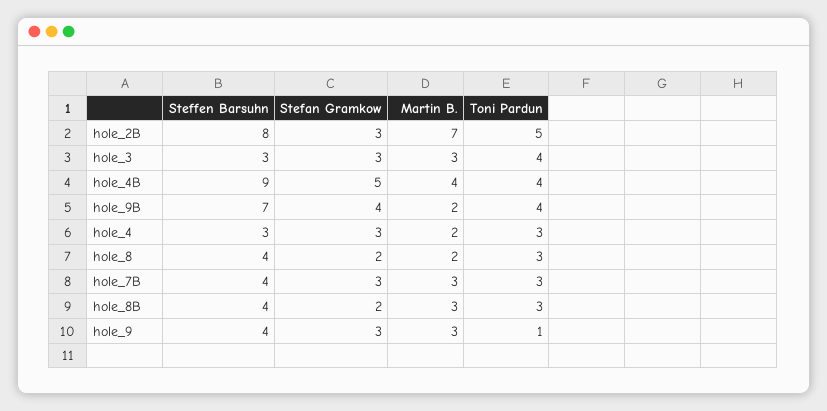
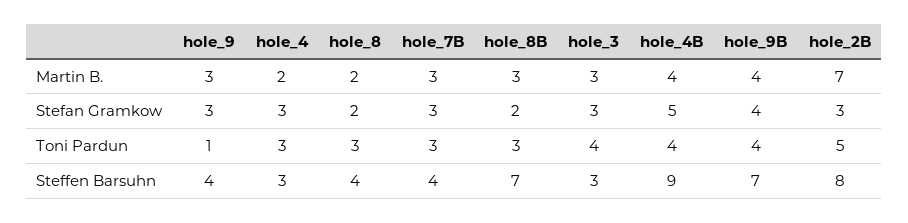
Martin B., hole_9B: 2 -> 4
Steffen Barsuhn, hole_8B: 4 -> 7

